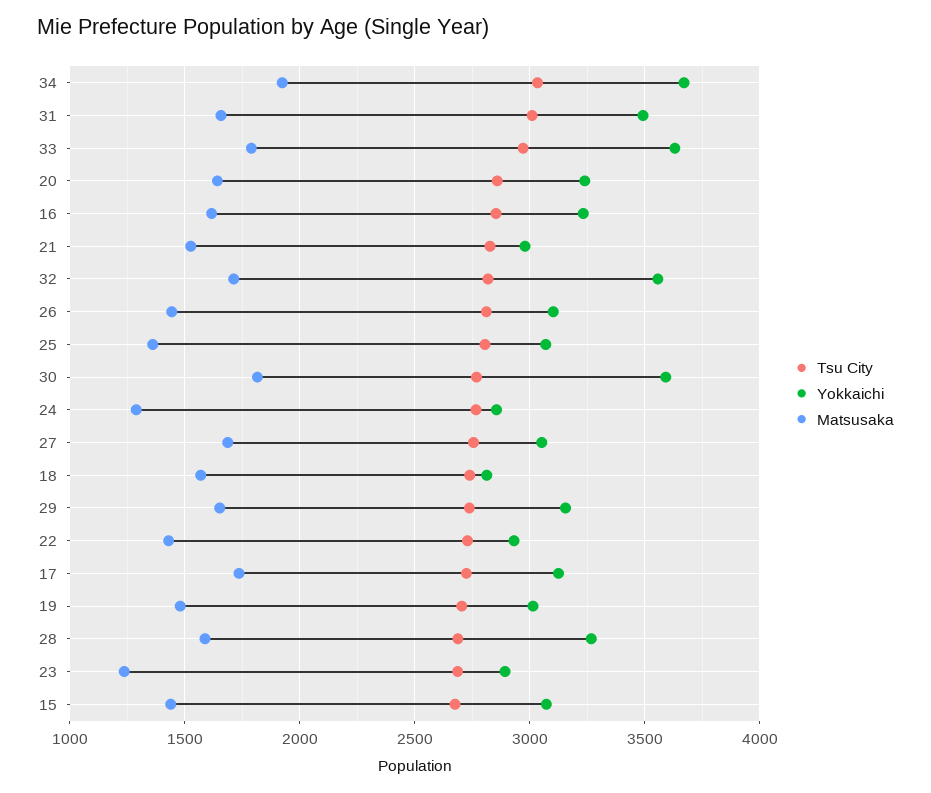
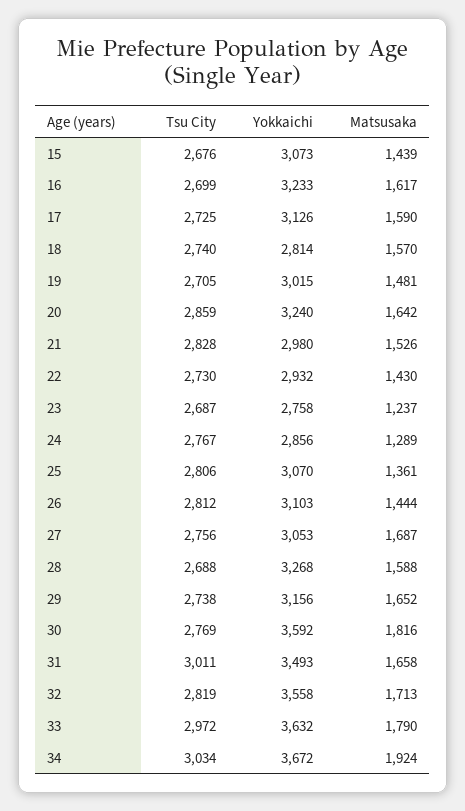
Tsu City, 16: 2850 -> 2699
Matsusaka, 17: 1750 -> 1590
Yokkaichi, 23: 2900 -> 2758

